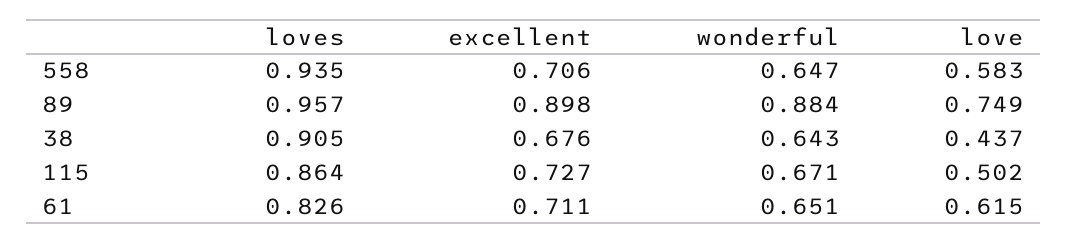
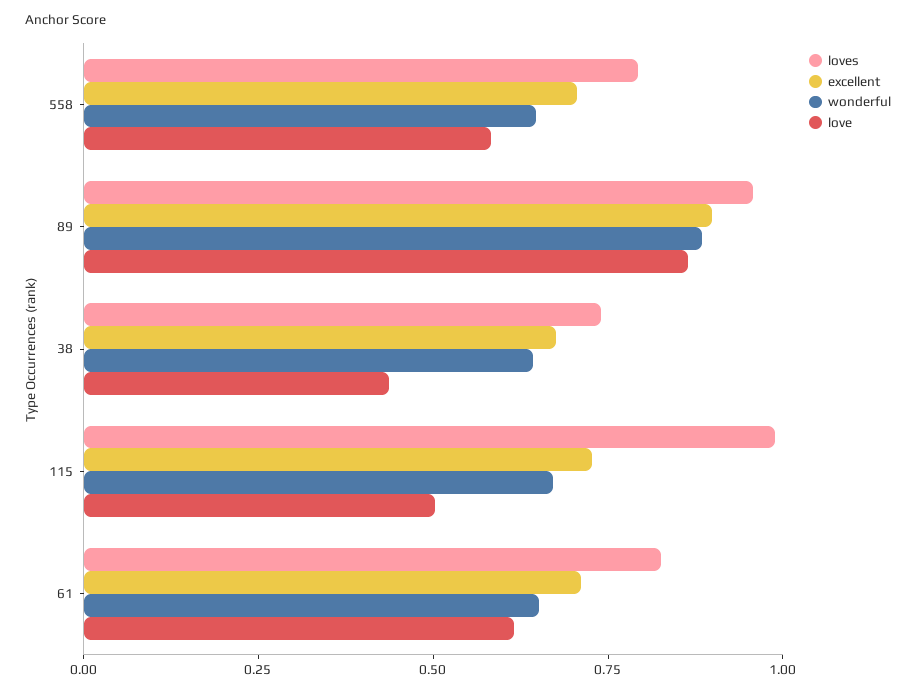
loves, 558: 0.935 -> 0.8
love, 89: 0.749 -> 0.85
loves, 38: 0.905 -> 0.75
loves, 115: 0.864 -> 1

